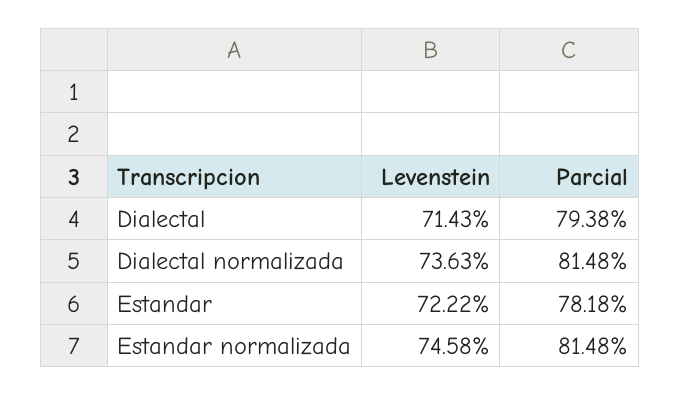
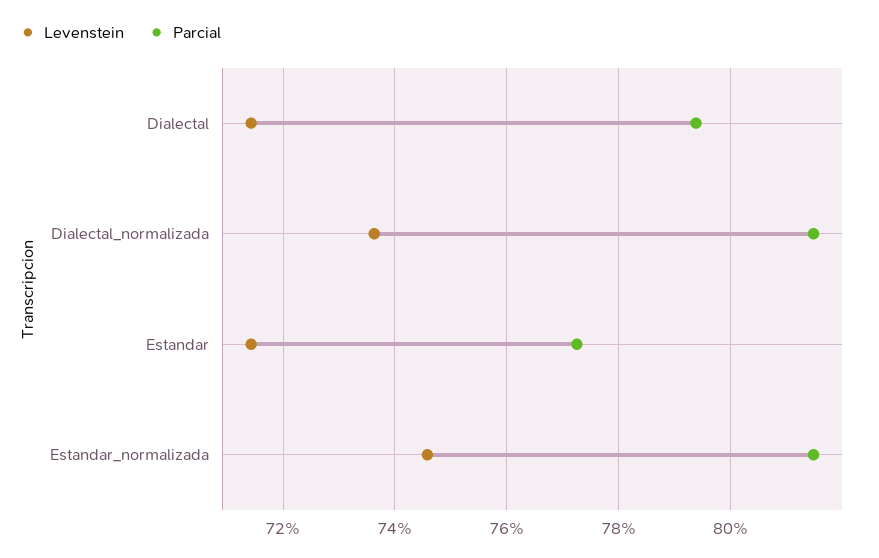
Levenstein, Estandar: 72.22 -> 71.4
Parcial, Estandar: 78.18 -> 77.2

